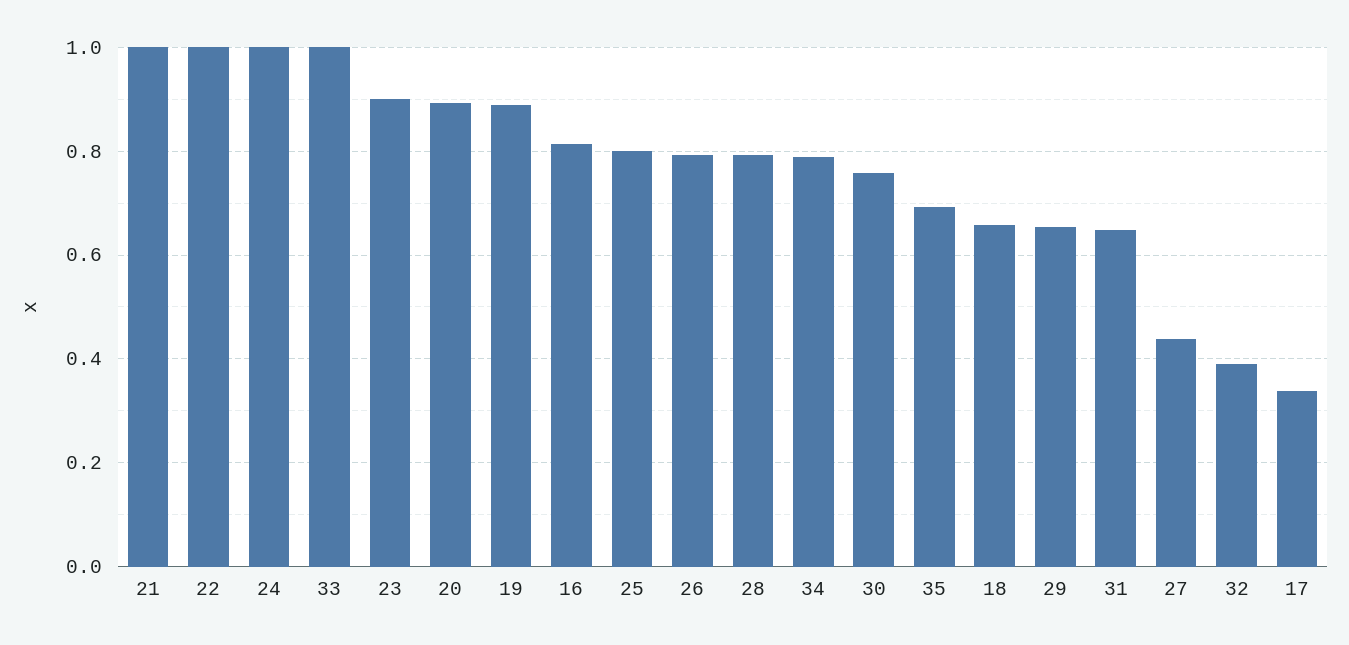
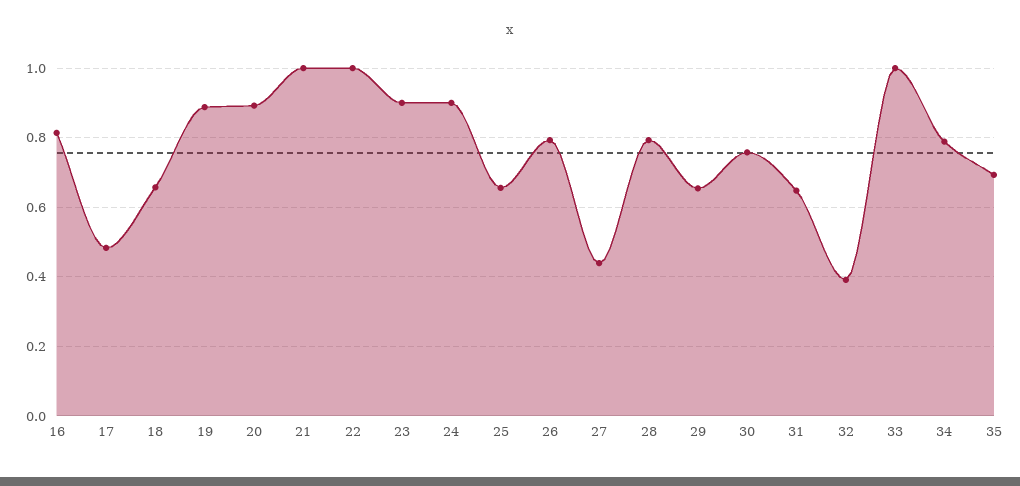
24: 1 -> 0.9
25: 0.8 -> 0.66
17: 0.34 -> 0.48

